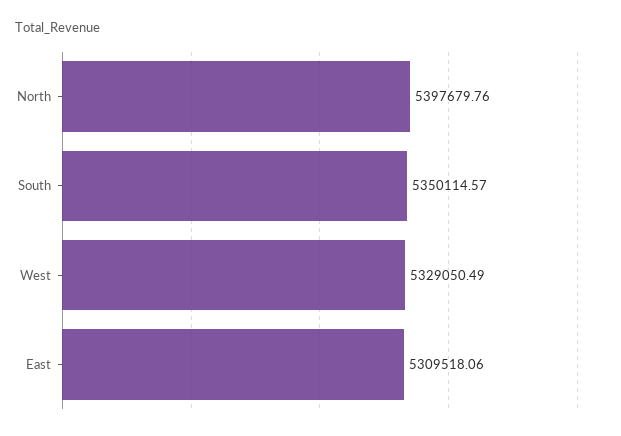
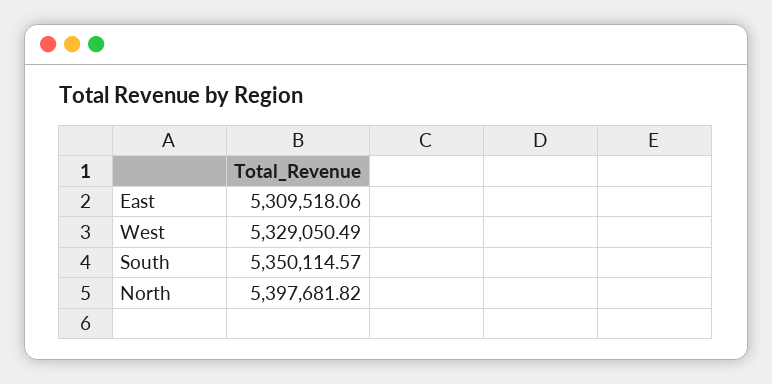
North: 5397679.76 -> 5397681.82

